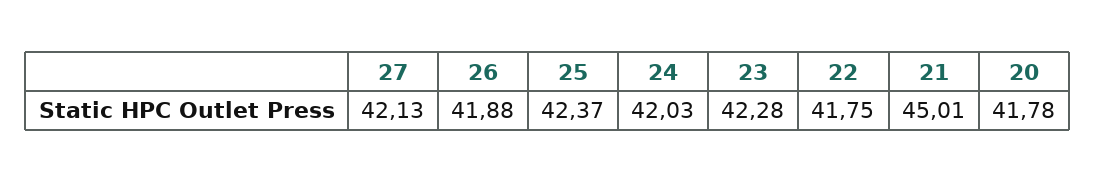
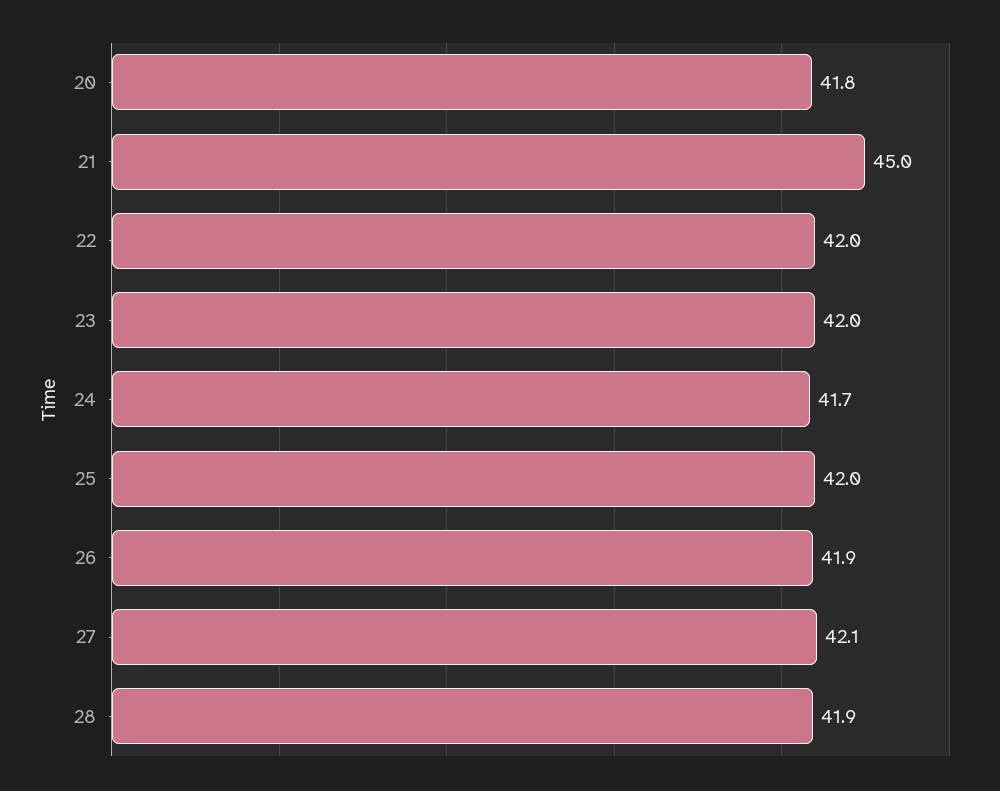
25: 42.37 -> 42
24: 42.03 -> 41.7
23: 42.28 -> 42
22: 41.75 -> 42
28: none -> 41.9

